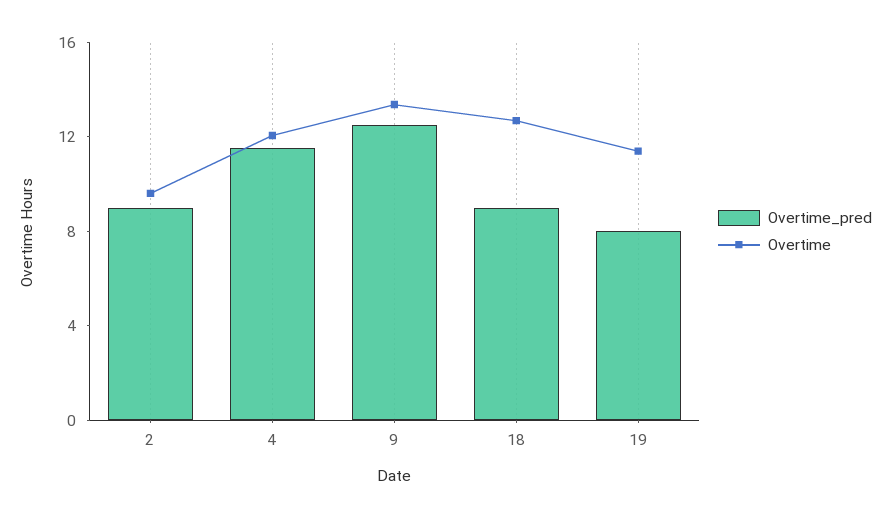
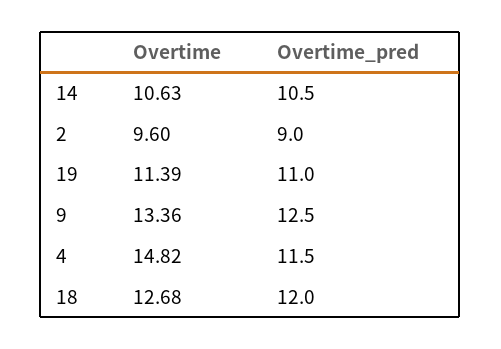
Overtime, 4: 12 -> 14.82
Overtime_pred, 18: 9 -> 12
Overtime_pred, 19: 8 -> 11
Overtime, 14: none -> 10.63
Overtime_pred, 14: none -> 10.5

